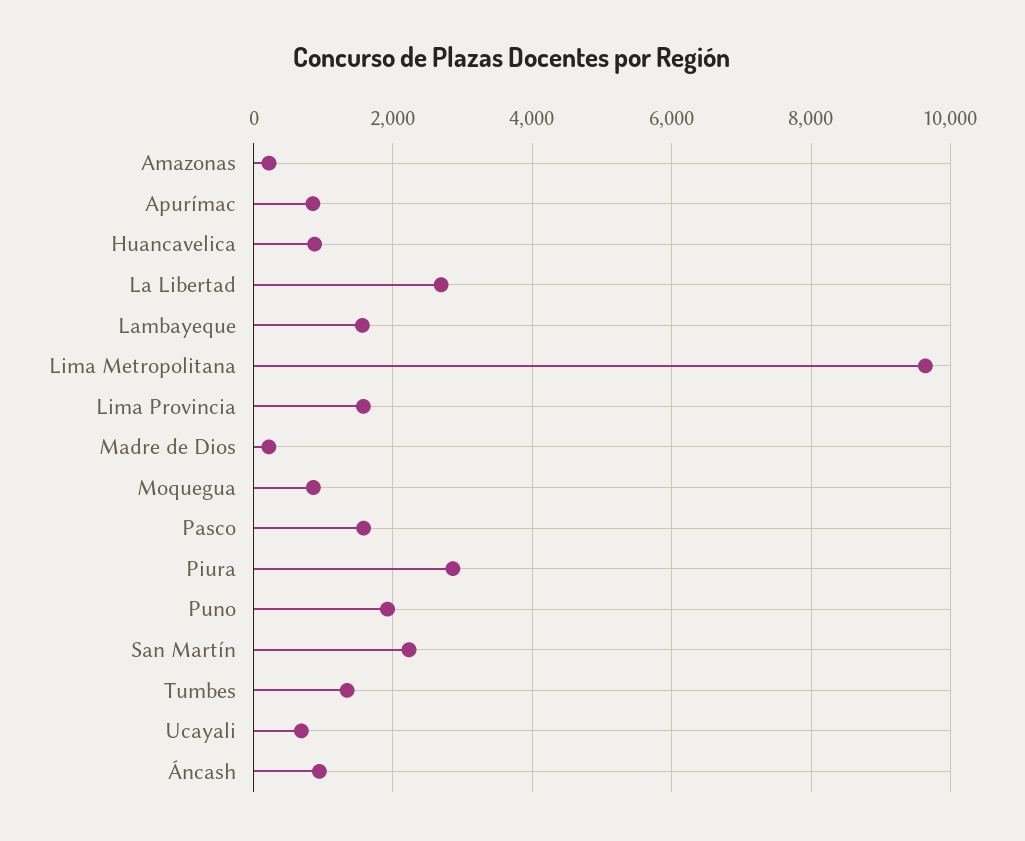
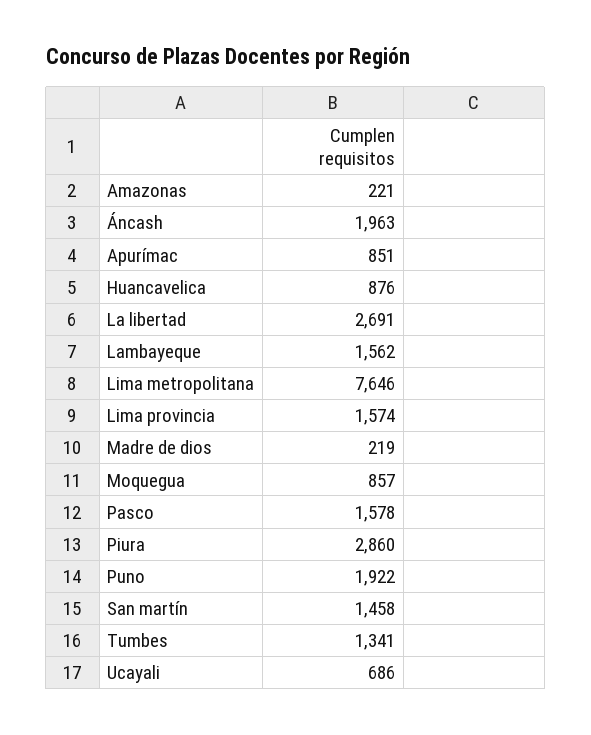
Lima Metropolitana: 9600 -> 7646
San Martín: 2200 -> 1458
Áncash: 1000 -> 1963

